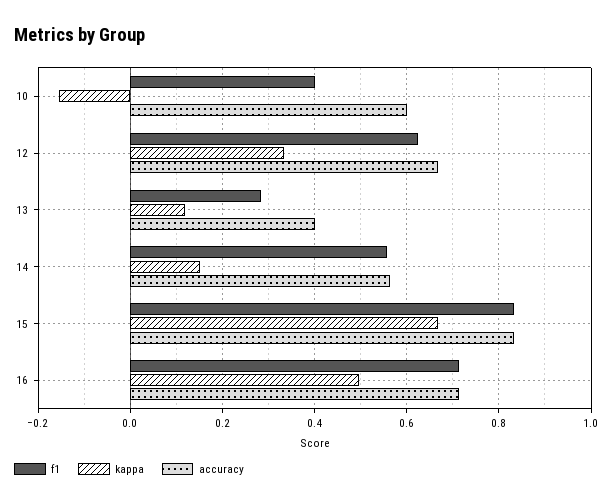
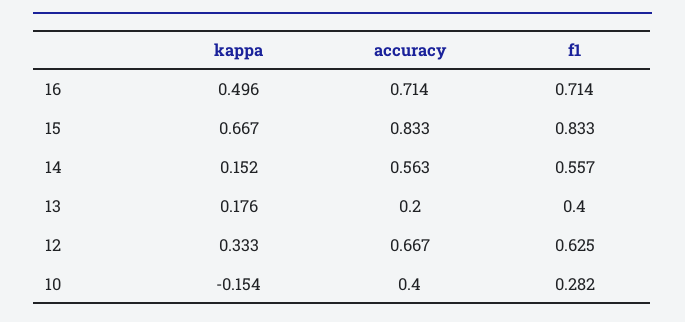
f1, 10: 0.4 -> 0.282
accuracy, 10: 0.6 -> 0.4
f1, 13: 0.28 -> 0.4
kappa, 13: 0.12 -> 0.176
accuracy, 13: 0.4 -> 0.2

